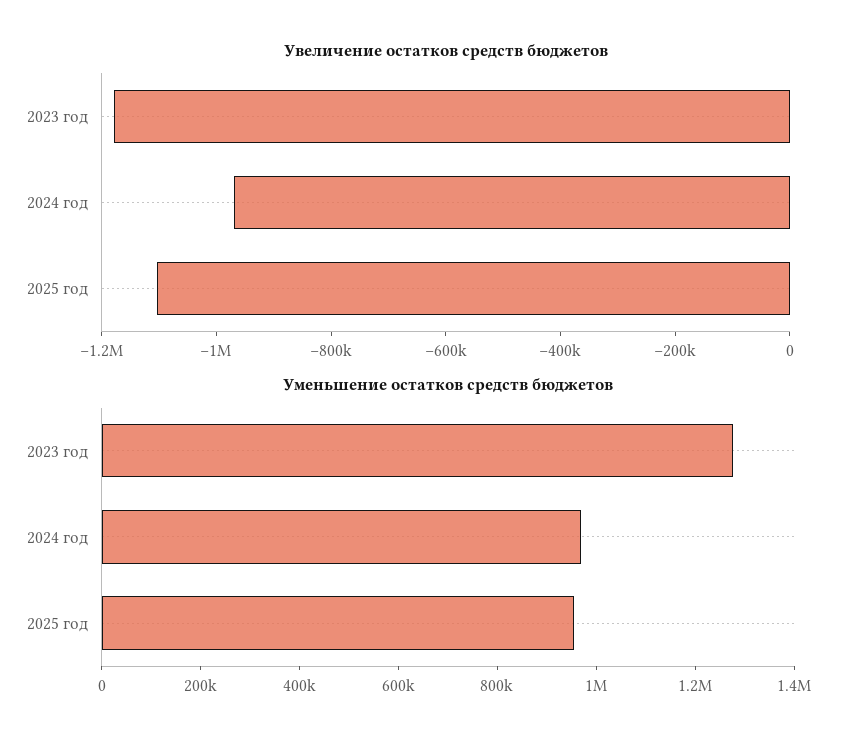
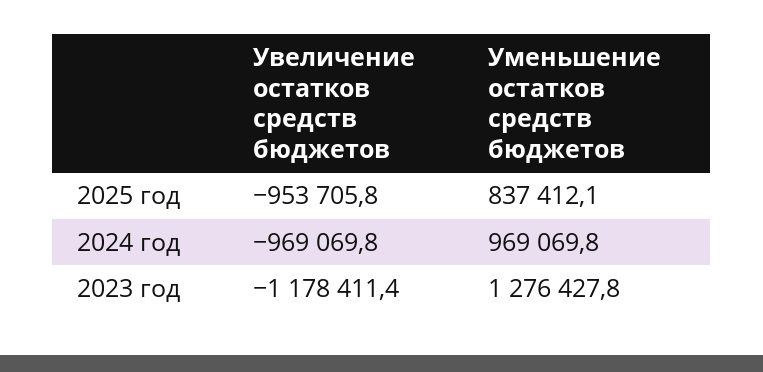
Увеличение остатков средств бюджетов, 2025 год: -1100000 -> -953705.8
Уменьшение остатков средств бюджетов, 2025 год: 950000 -> 837412.1

